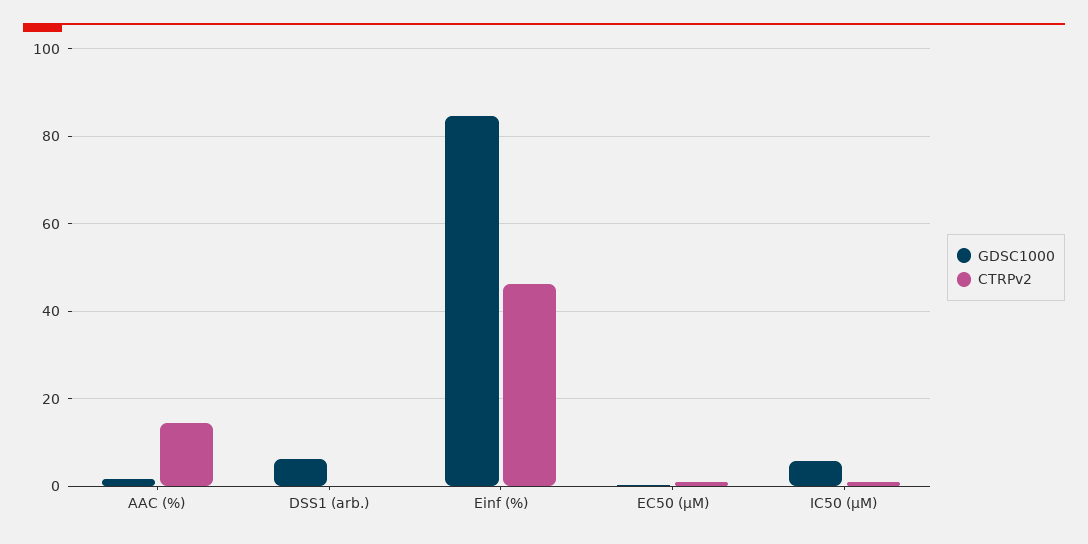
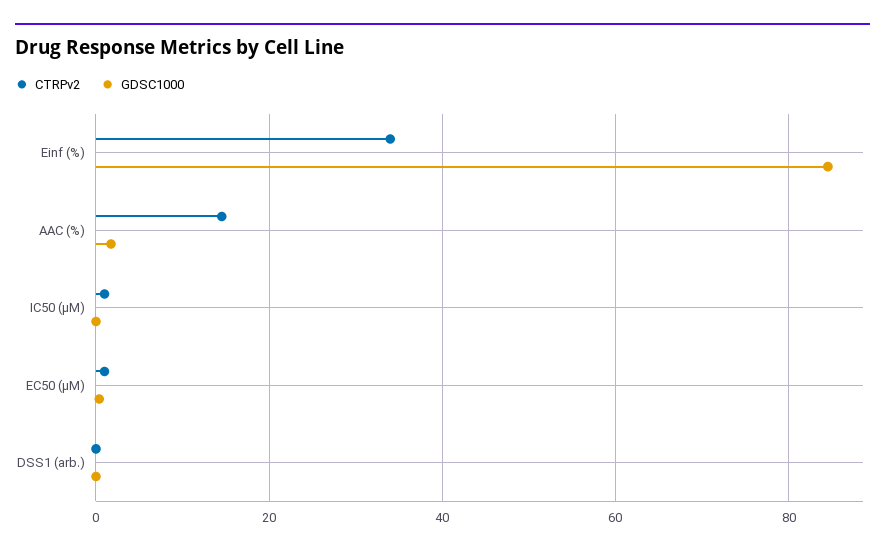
GDSC1000, DSS1 (arb.): 6 -> 0
CTRPv2, Einf (%): 46 -> 34
GDSC1000, IC50 (µM): 6 -> 0

